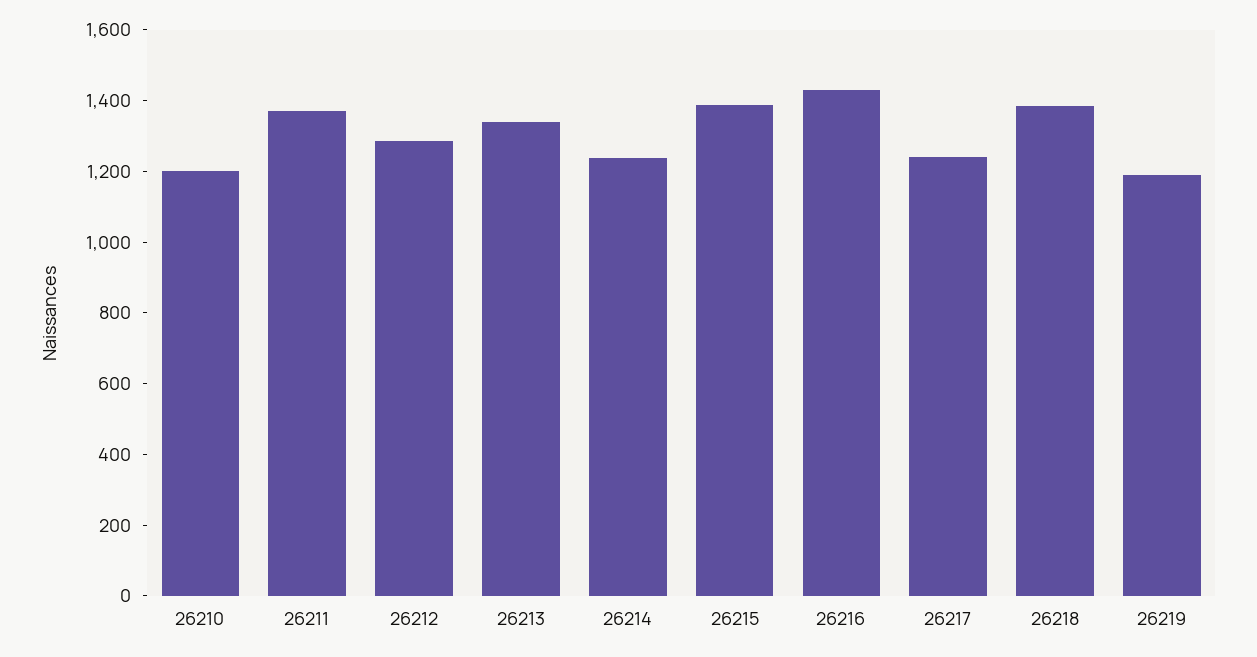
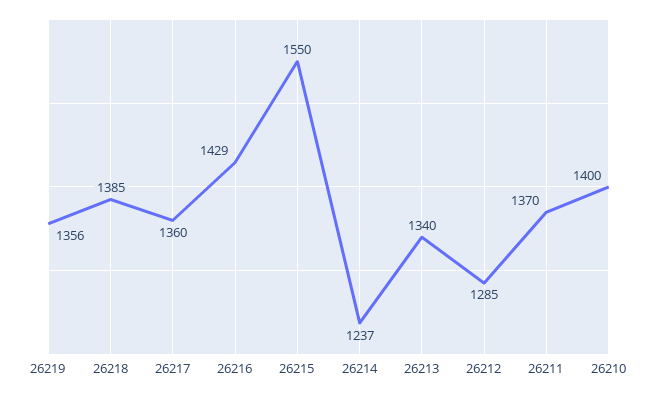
26210: 1200 -> 1400
26215: 1400 -> 1550
26217: 1250 -> 1360
26219: 1200 -> 1356

